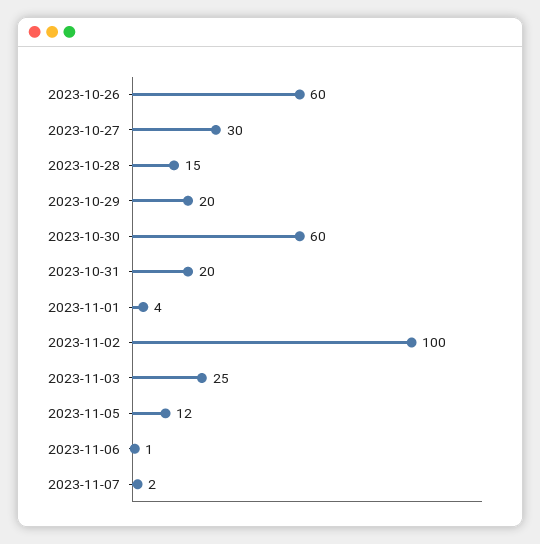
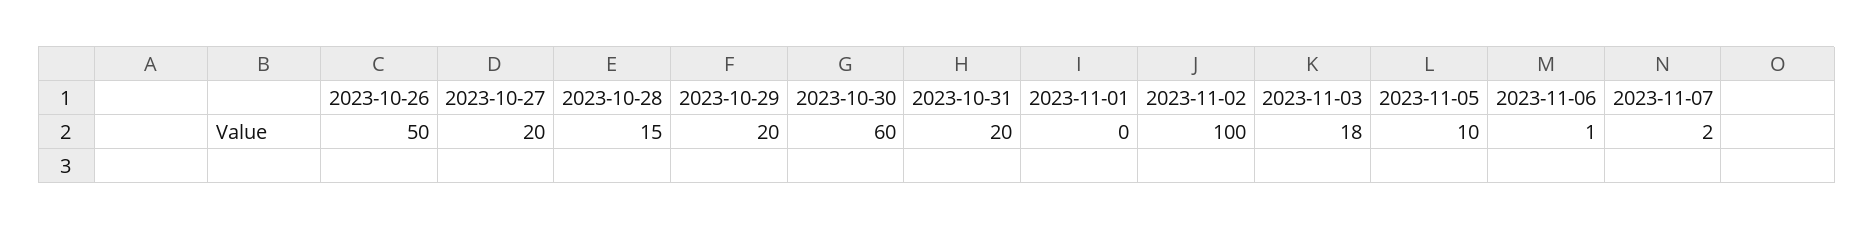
2023-10-26: 60 -> 50
2023-10-27: 30 -> 20
2023-11-01: 4 -> 0
2023-11-03: 25 -> 18
2023-11-05: 12 -> 10

